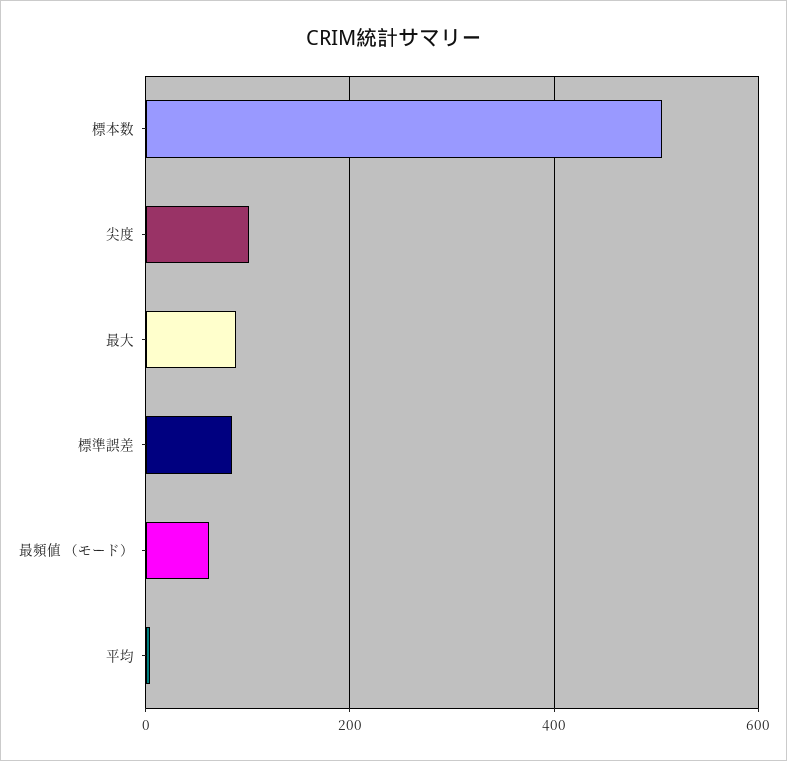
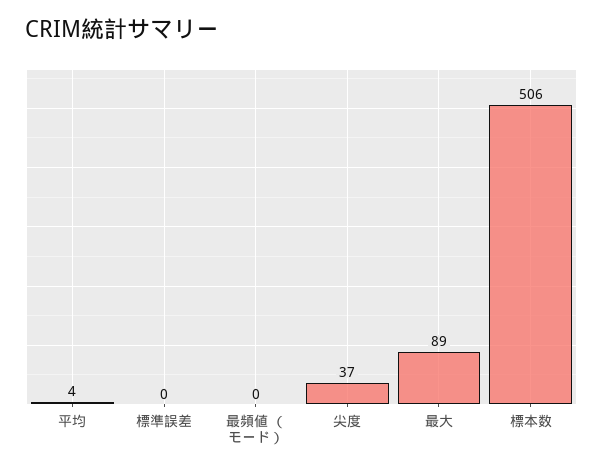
尖度: 100 -> 37
標準誤差: 80 -> 0
最頻値 （モード）: 60 -> 0

